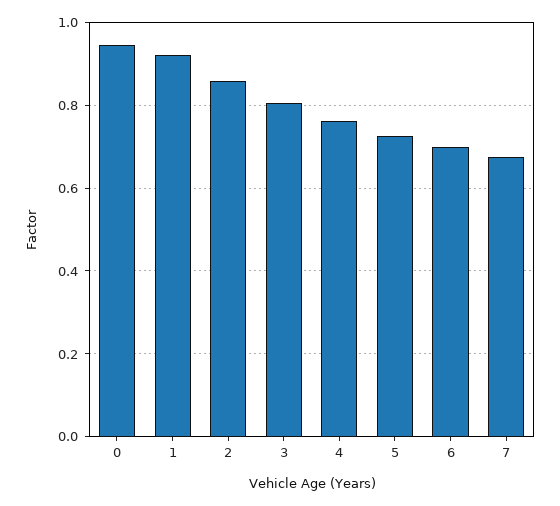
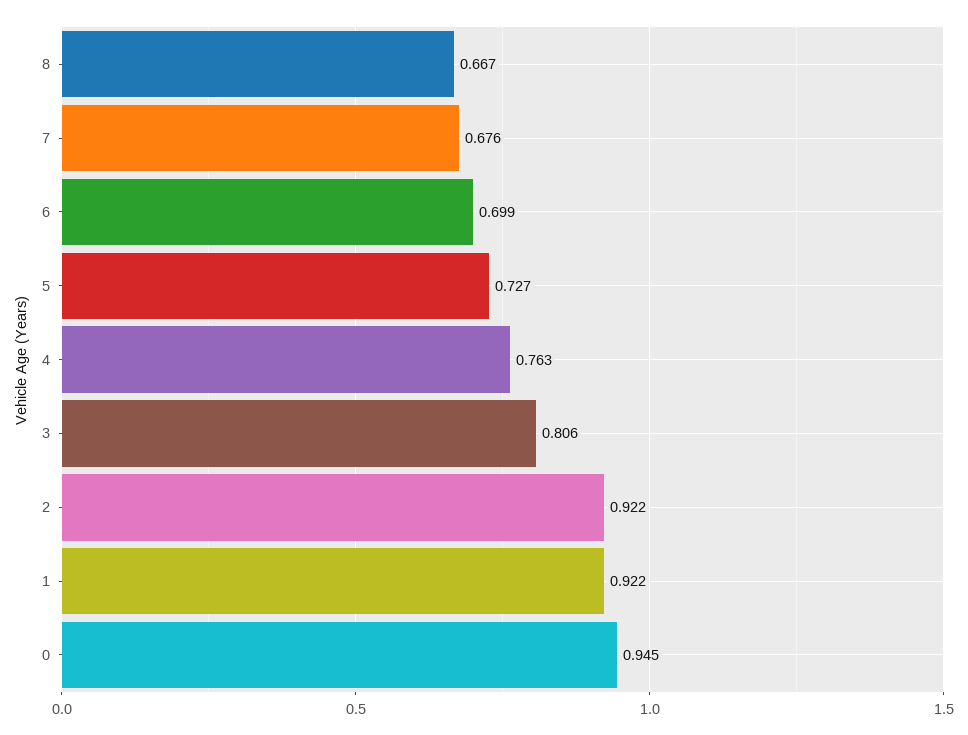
2: 0.86 -> 0.922
8: none -> 0.667

